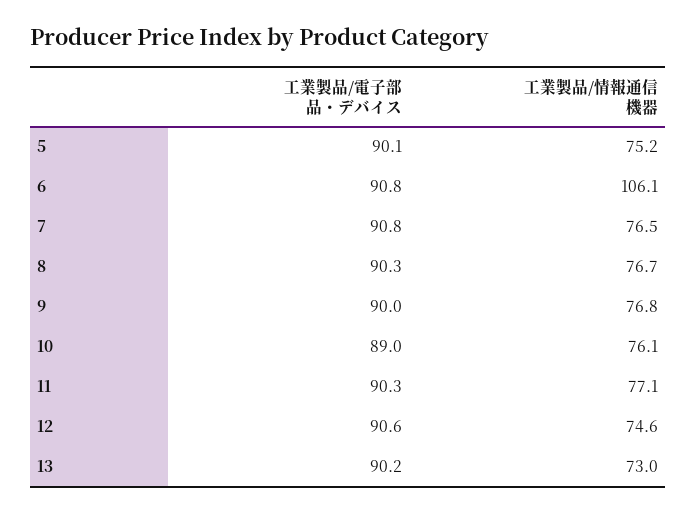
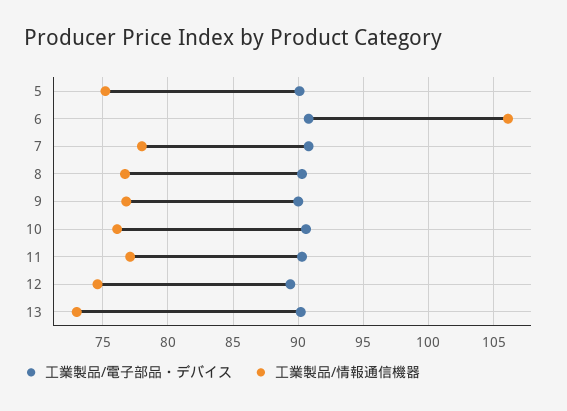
工業製品/情報通信機器, 7: 76.5 -> 78
工業製品/電子部品・デバイス, 10: 89 -> 90.5
工業製品/電子部品・デバイス, 12: 90.6 -> 89.5

